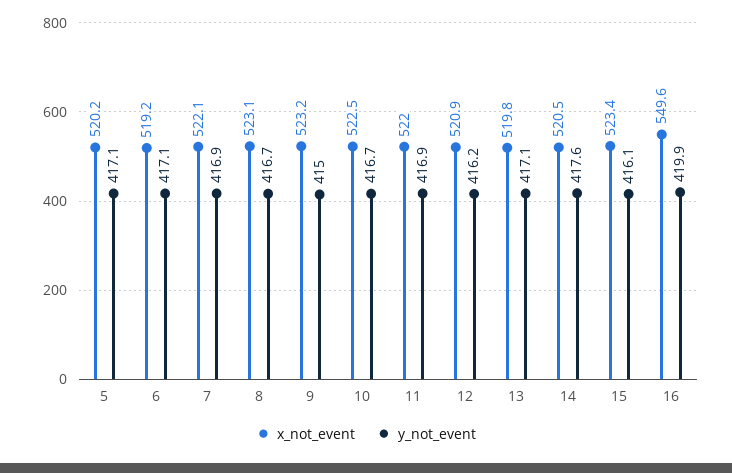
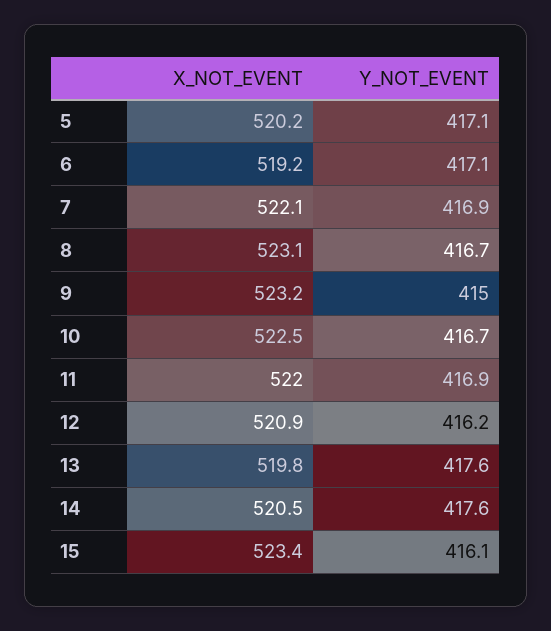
y_not_event, 13: 417.1 -> 417.6
x_not_event, 16: 549.6 -> none
y_not_event, 16: 419.9 -> none

